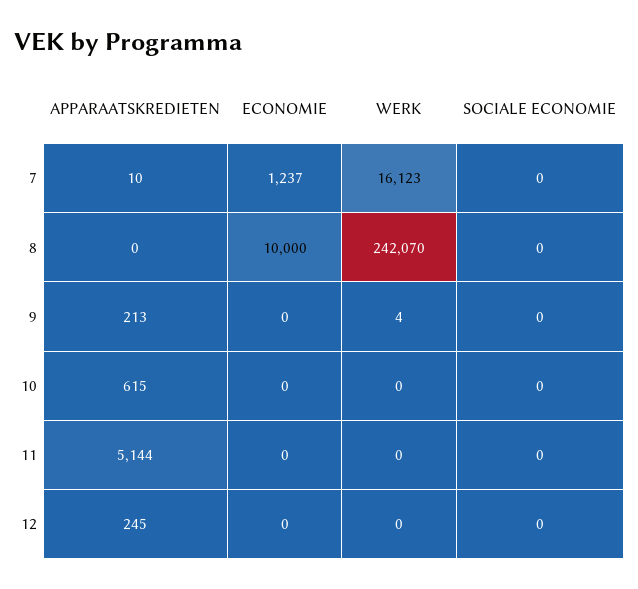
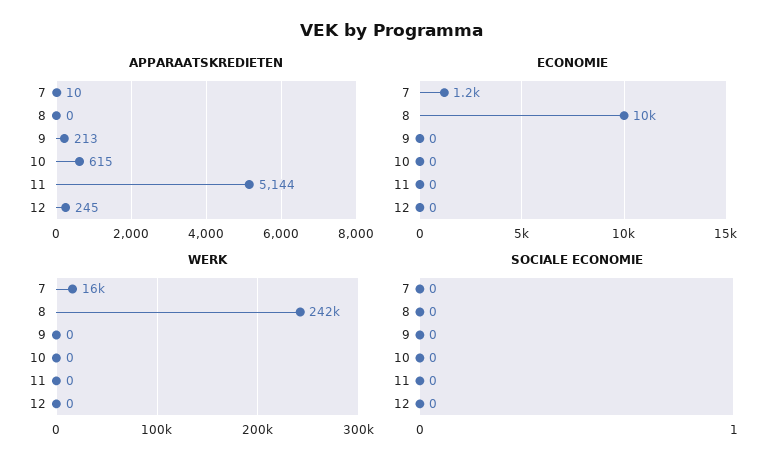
WERK, 9: 4 -> 0

